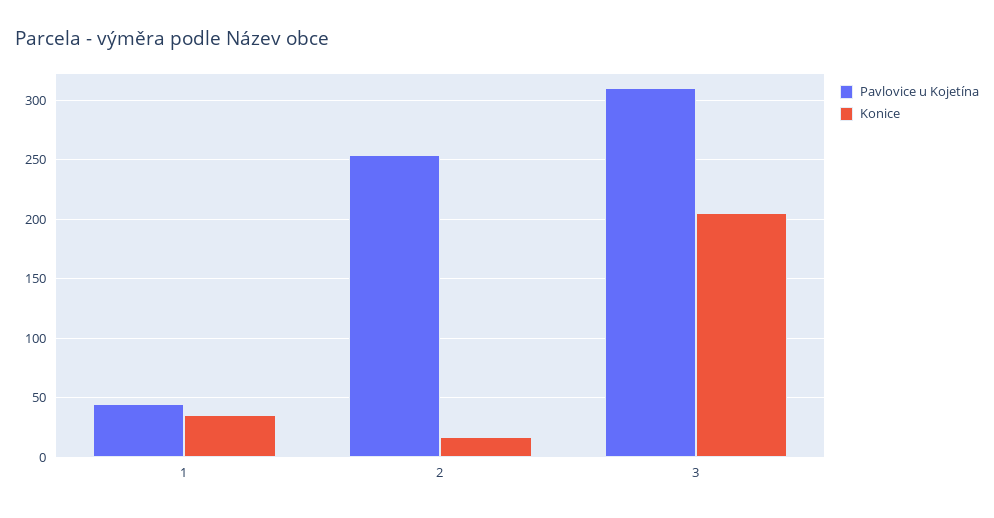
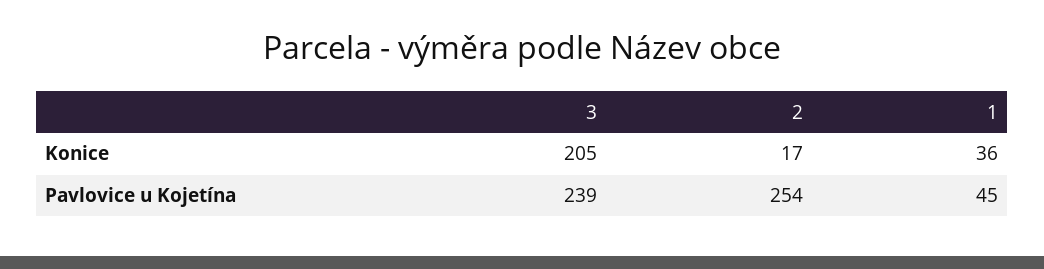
Pavlovice u Kojetína, 3: 310 -> 239

